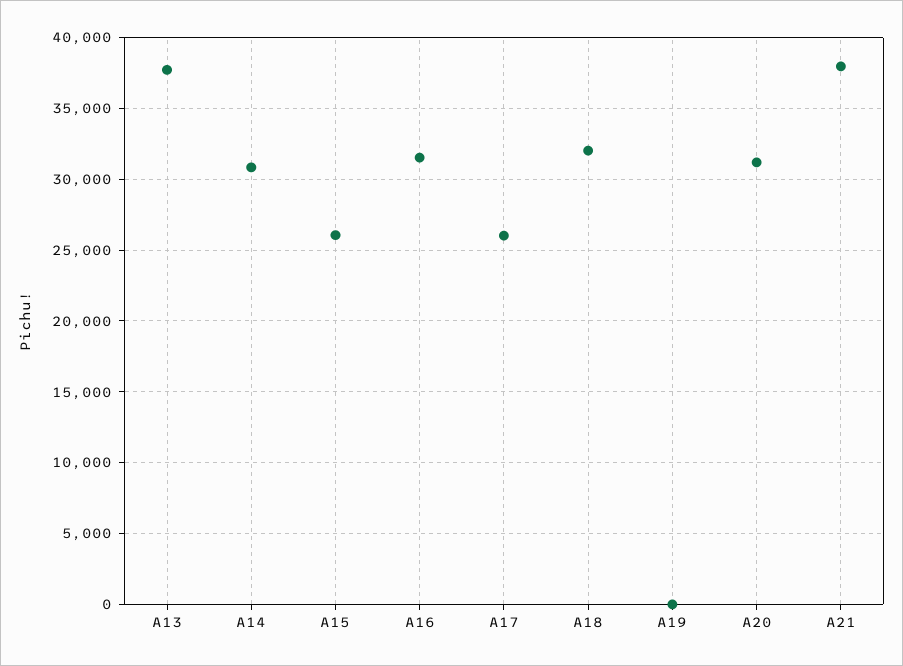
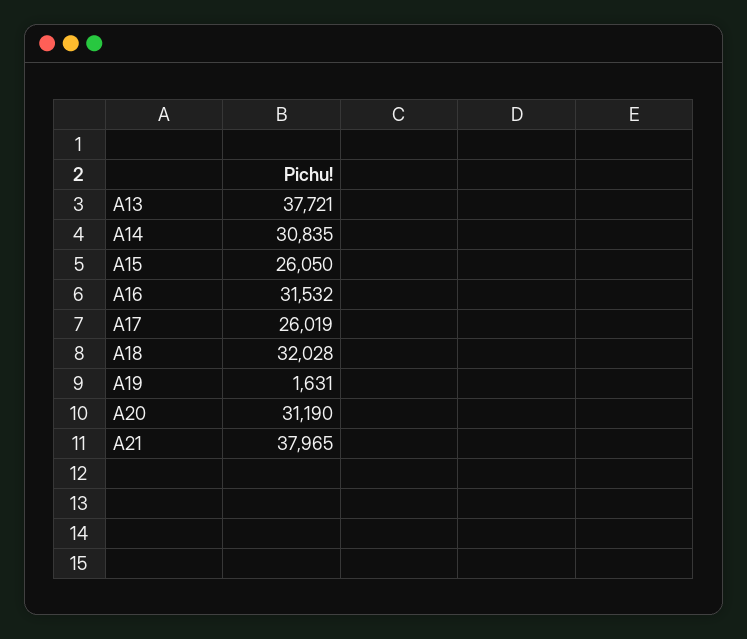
A19: 0 -> 1631

